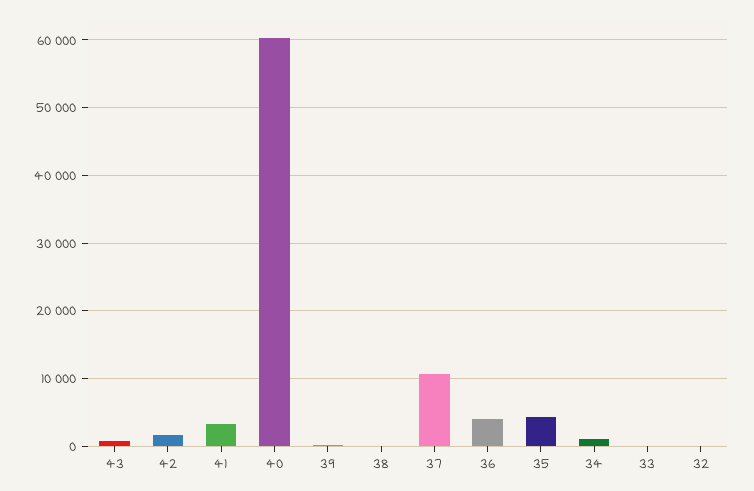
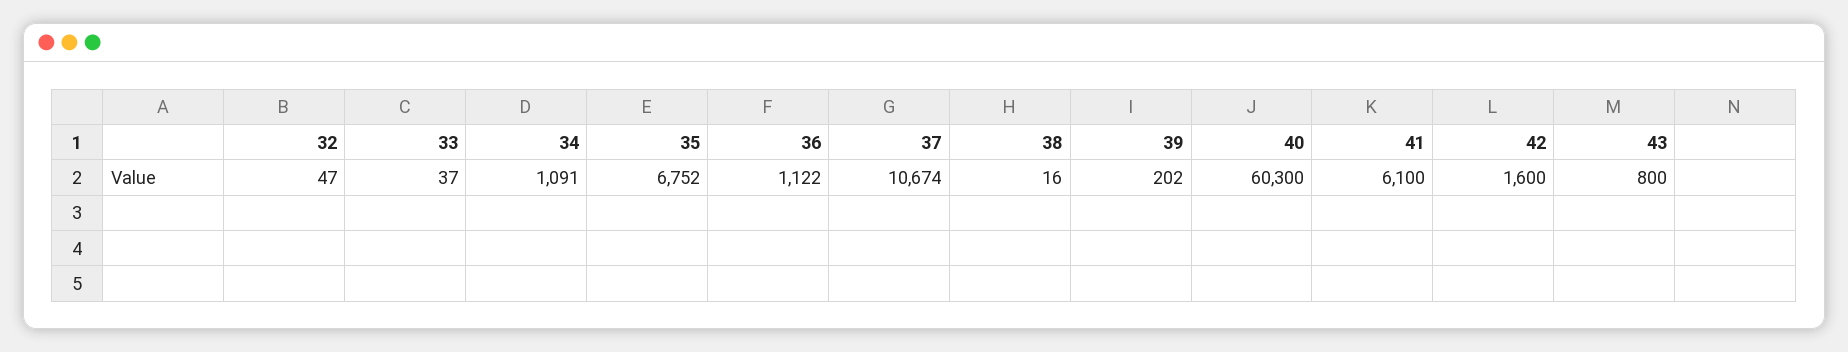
41: 3000 -> 6100
36: 4000 -> 1122
35: 4000 -> 6752

